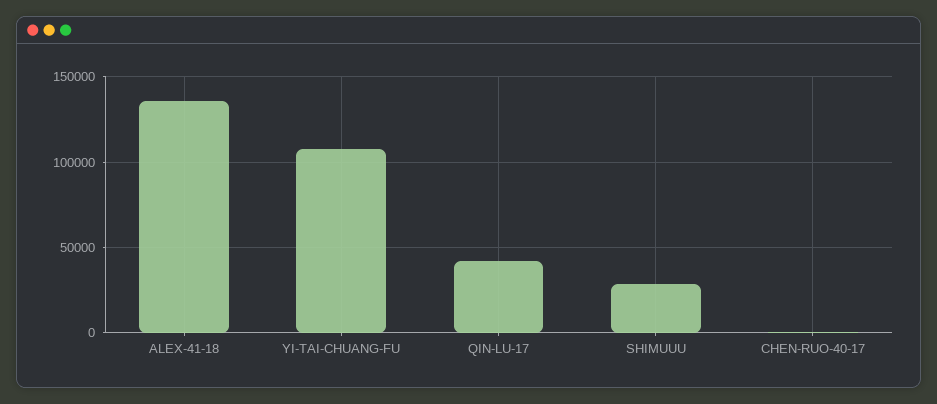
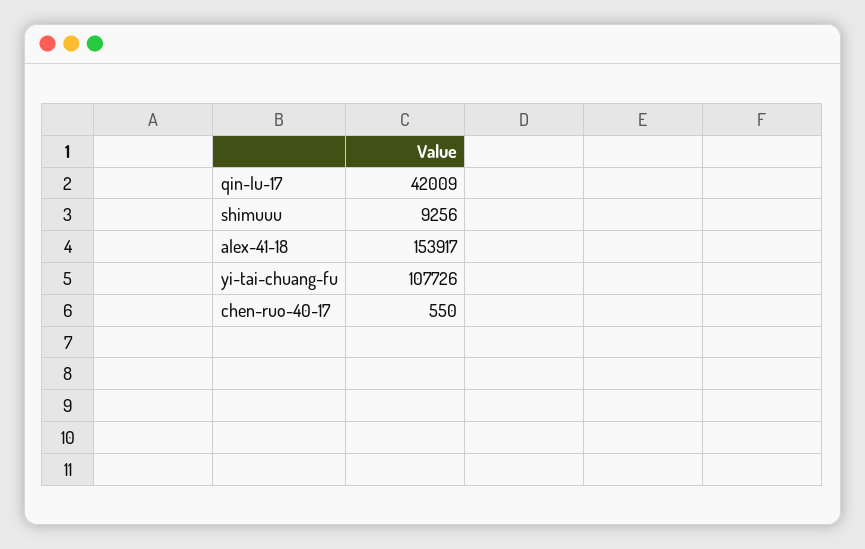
ALEX-41-18: 135000 -> 153917
SHIMUUU: 30000 -> 9256

